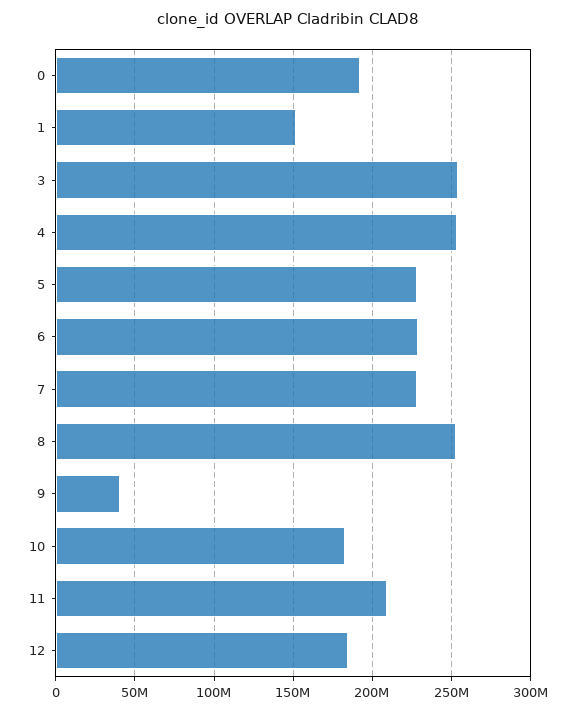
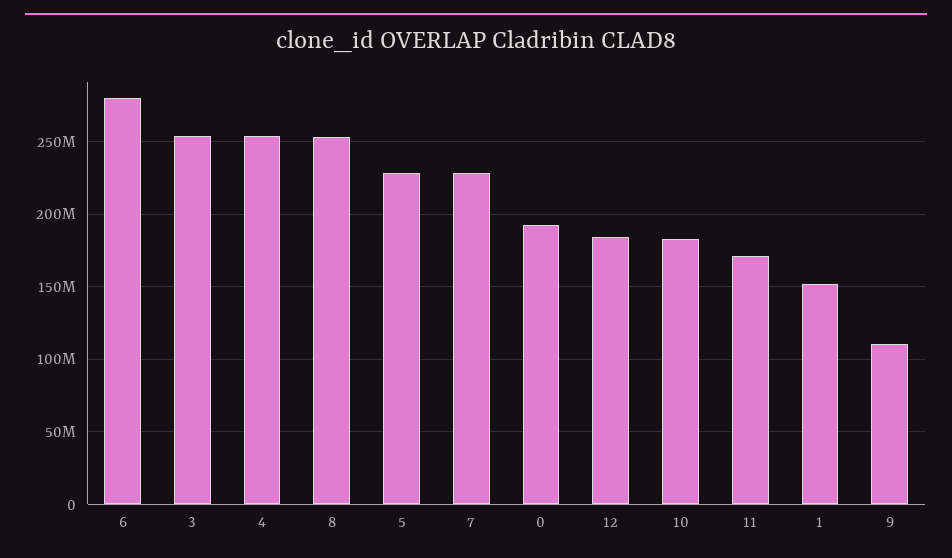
6: 230000000 -> 280000000
9: 40000000 -> 110000000
11: 210000000 -> 170000000

